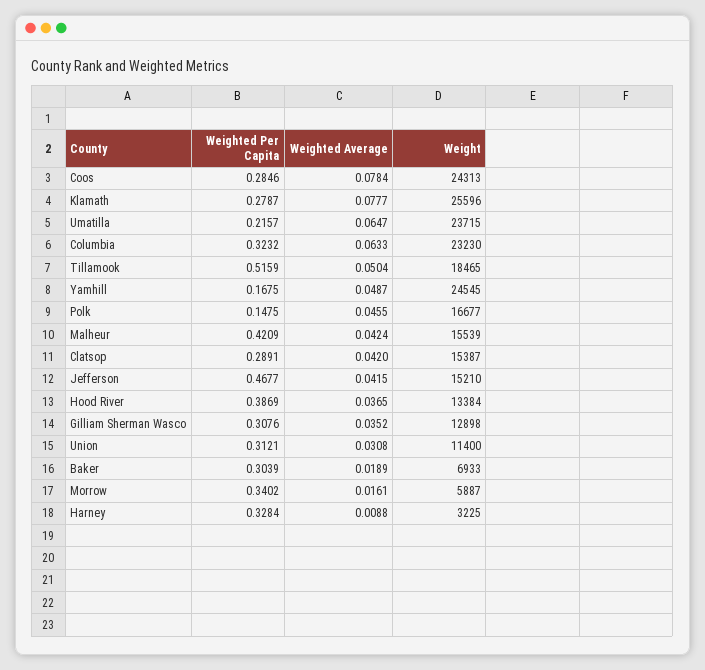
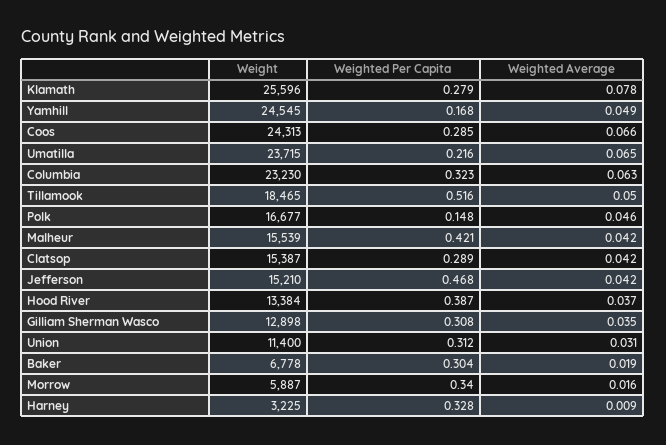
Weighted Average, Coos: 0.0784 -> 0.066
Weight, Baker: 6933 -> 6778

